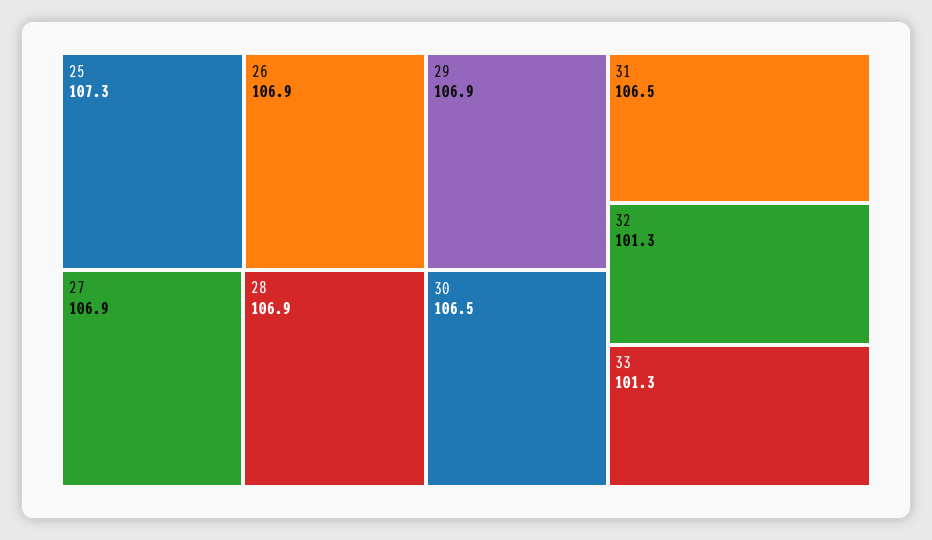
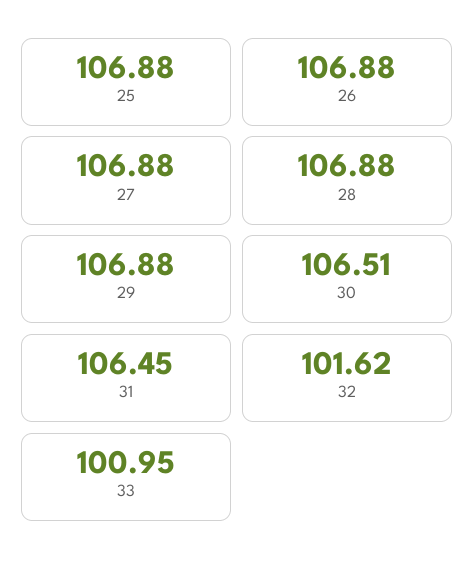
25: 107.3 -> 106.88
32: 101.3 -> 101.62
33: 101.3 -> 100.95

